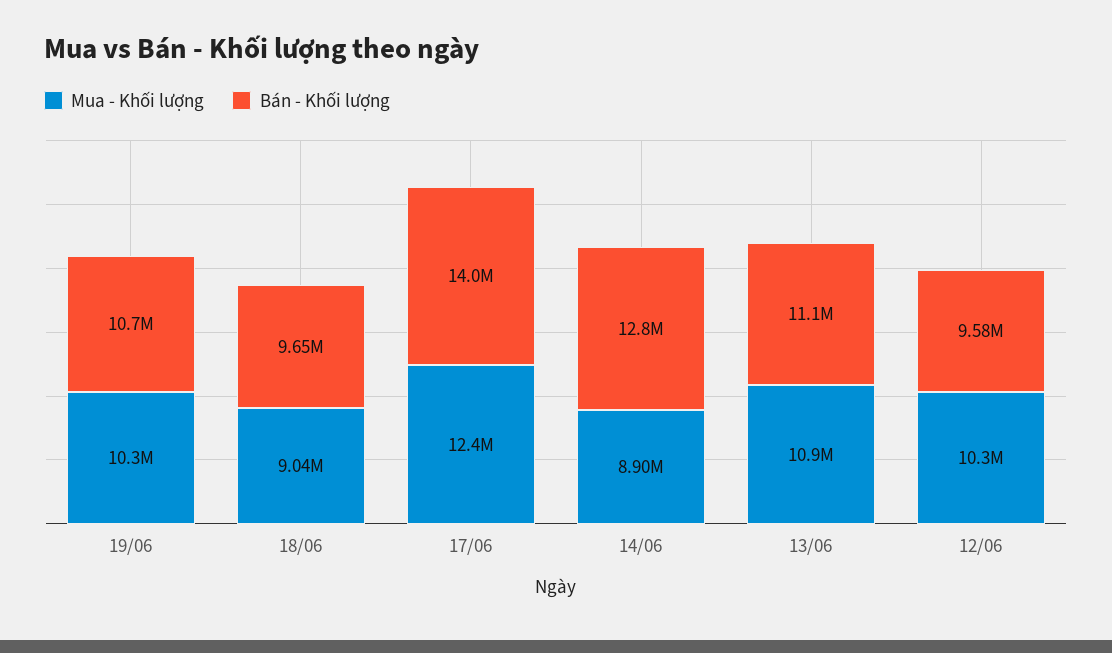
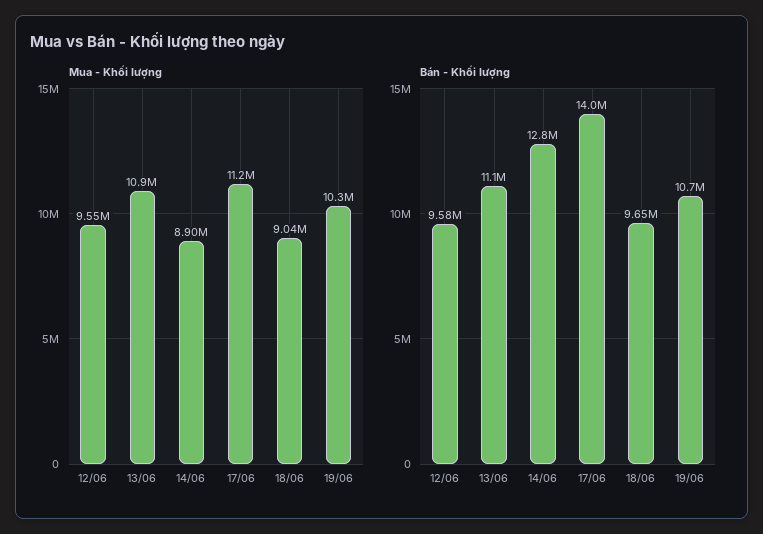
Mua - Khối lượng, 17/06: 12400000 -> 11200000
Mua - Khối lượng, 12/06: 10300000 -> 9550000

